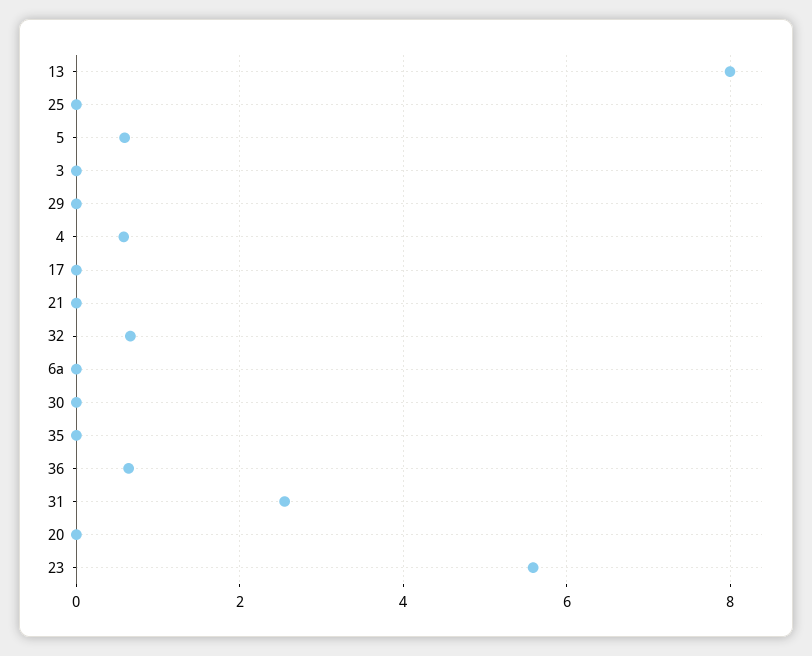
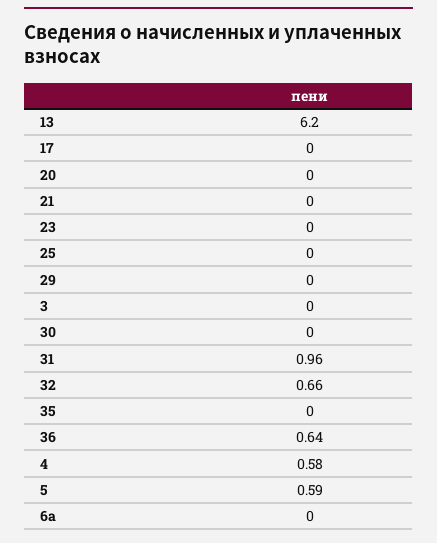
13: 8 -> 6.2
31: 2.6 -> 0.96
23: 5.6 -> 0

